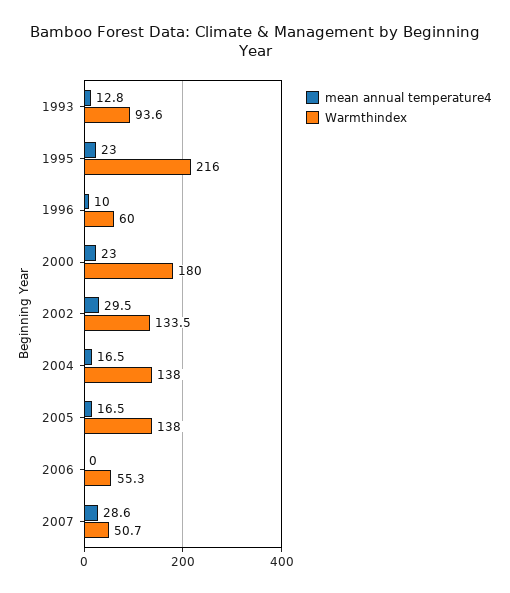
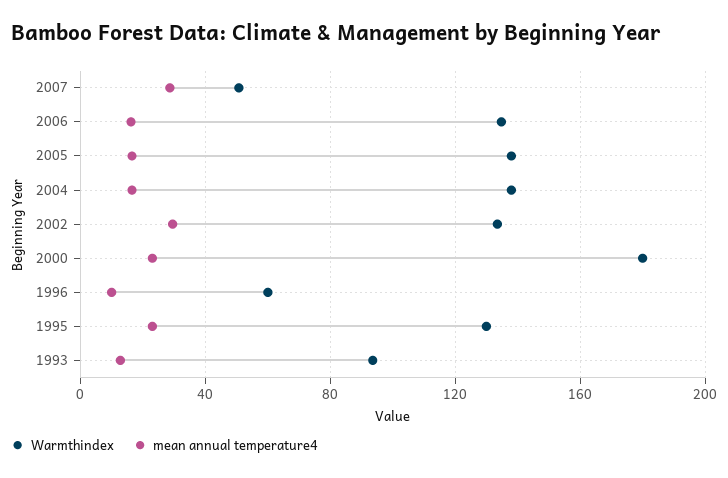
Warmthindex, 1995: 216 -> 130
mean annual temperature4, 2006: 0 -> 15
Warmthindex, 2006: 55.3 -> 135

